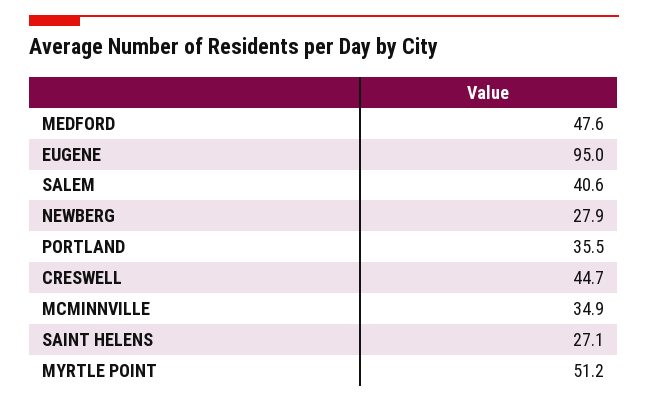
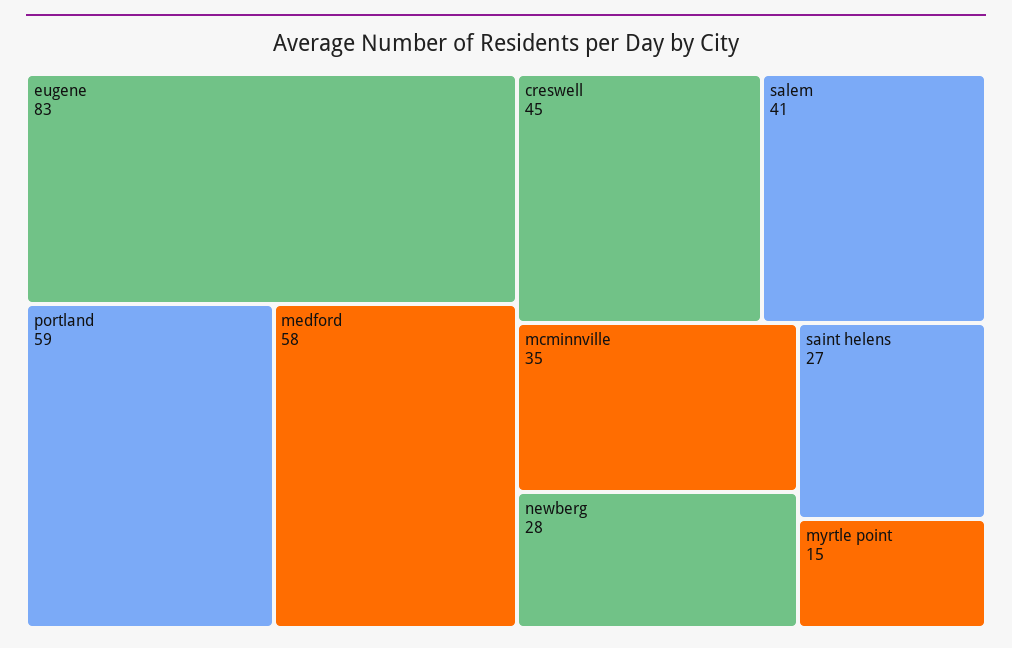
MEDFORD: 47.6 -> 58
EUGENE: 95 -> 83
PORTLAND: 35.5 -> 59
MYRTLE POINT: 51.2 -> 15

